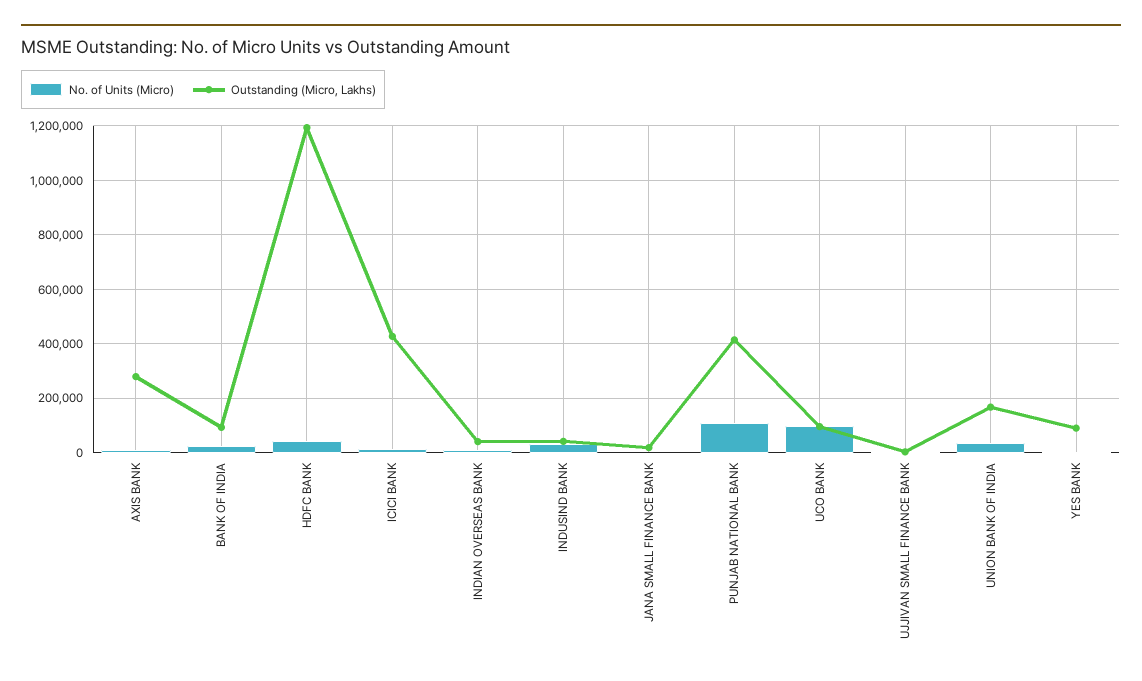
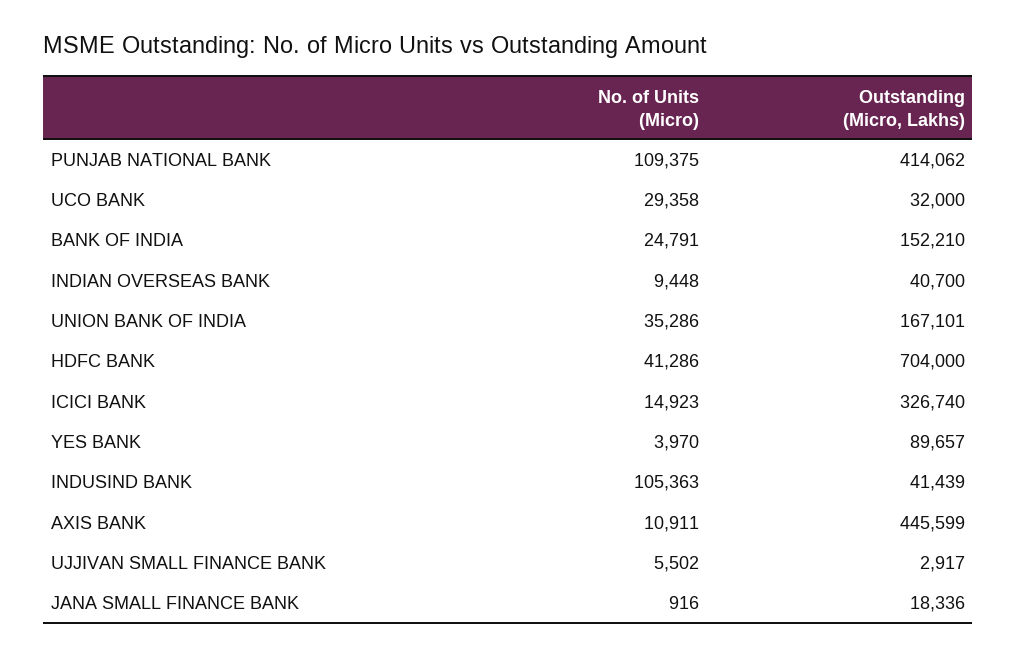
Outstanding (Micro, Lakhs), AXIS BANK: 275000 -> 445599
Outstanding (Micro, Lakhs), BANK OF INDIA: 100000 -> 152210
Outstanding (Micro, Lakhs), HDFC BANK: 1200000 -> 704000
Outstanding (Micro, Lakhs), ICICI BANK: 425000 -> 326740
No. of Units (Micro), INDUSIND BANK: 25000 -> 105363
No. of Units (Micro), UCO BANK: 100000 -> 29358
Outstanding (Micro, Lakhs), UCO BANK: 100000 -> 32000

